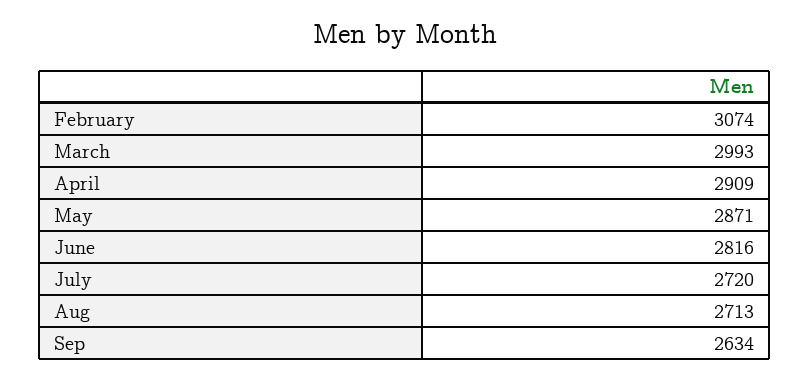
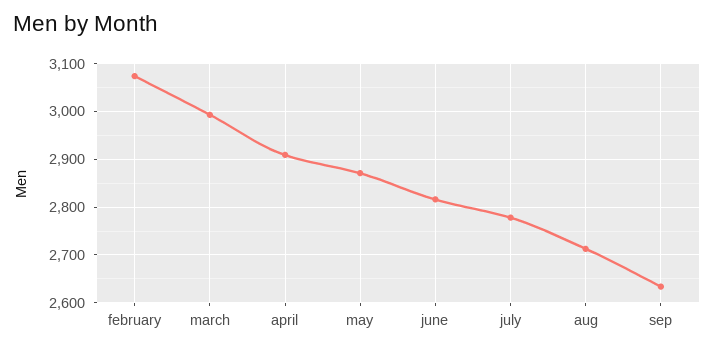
July: 2720 -> 2780

